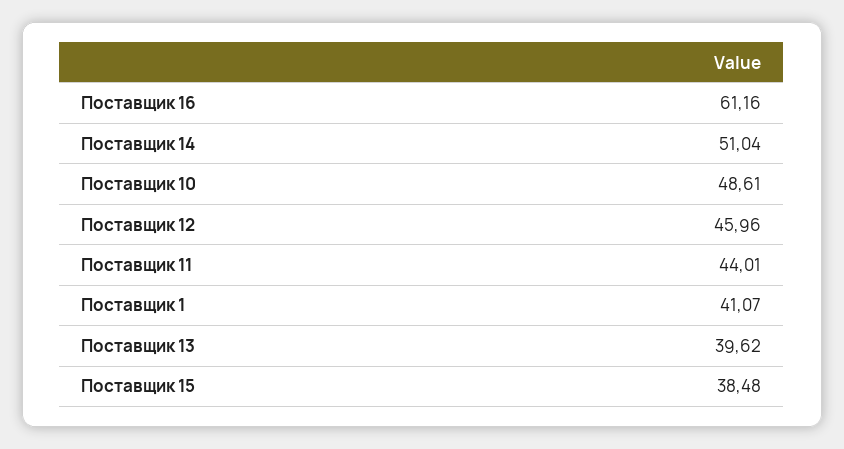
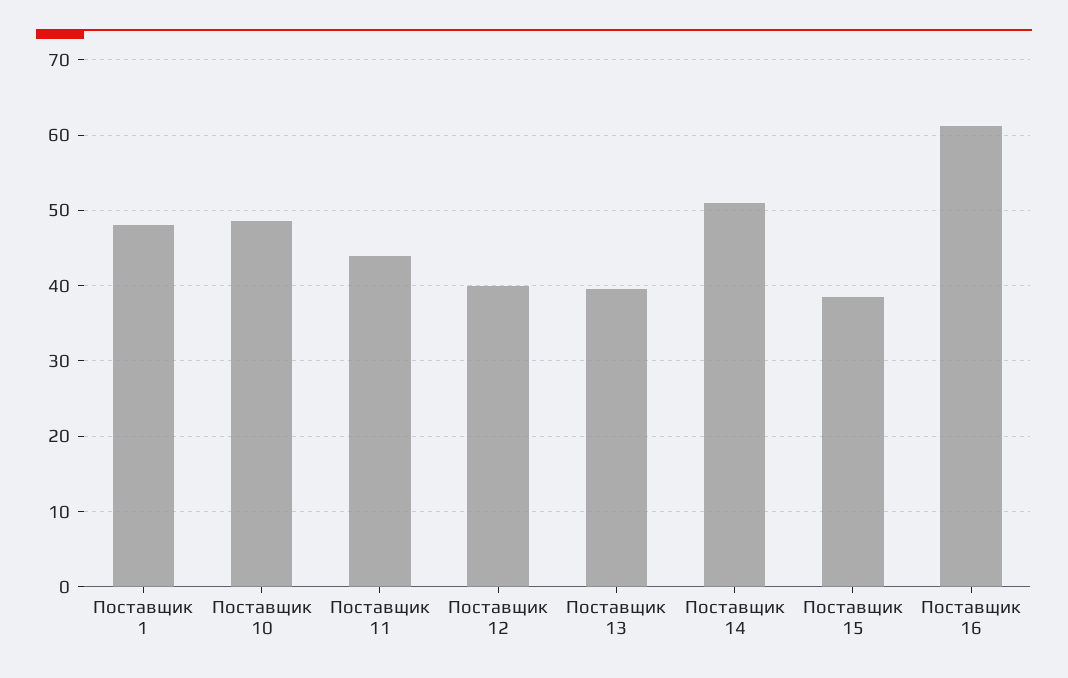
Поставщик 12: 45.96 -> 40
Поставщик 1: 41.07 -> 48

